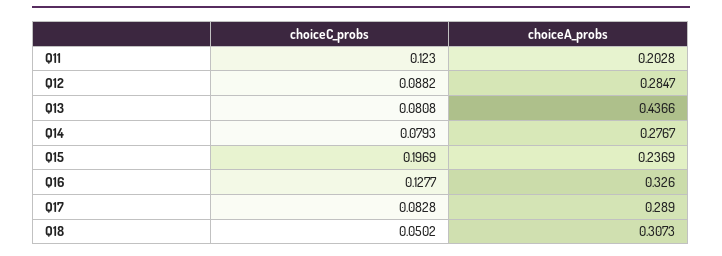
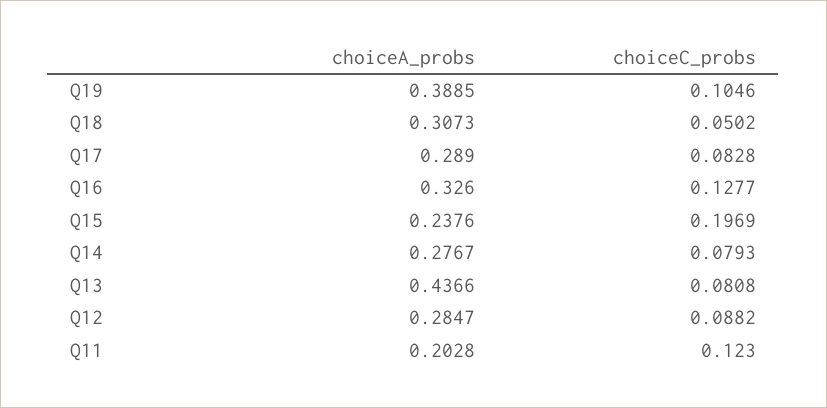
choiceA_probs, Q15: 0.2369 -> 0.2376
choiceA_probs, Q19: none -> 0.3885
choiceC_probs, Q19: none -> 0.1046

